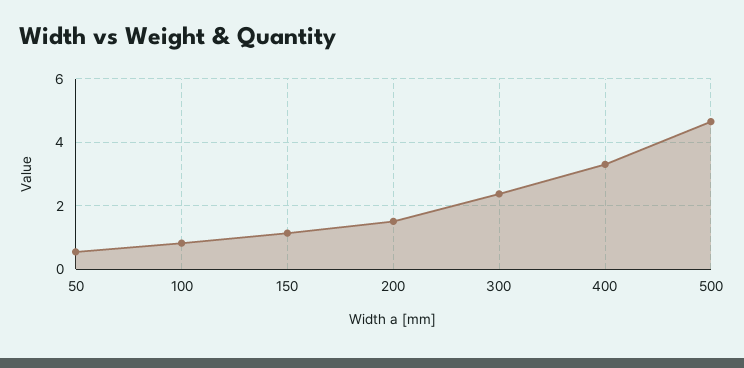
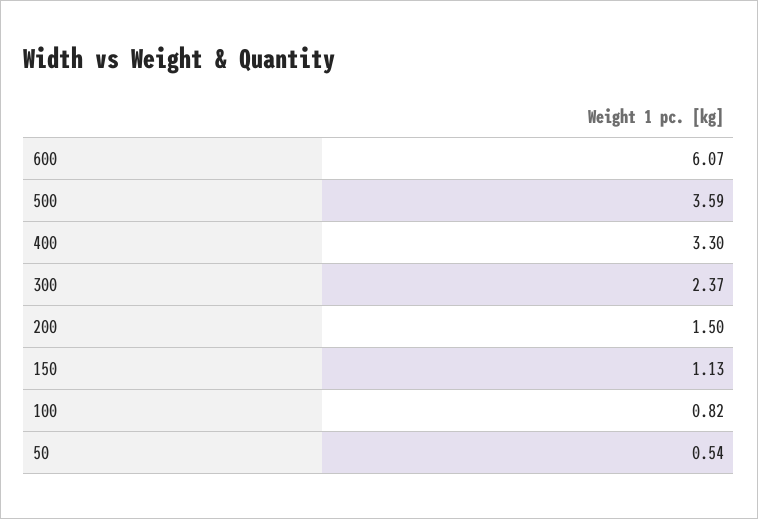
500: 4.6 -> 3.59
600: none -> 6.07

